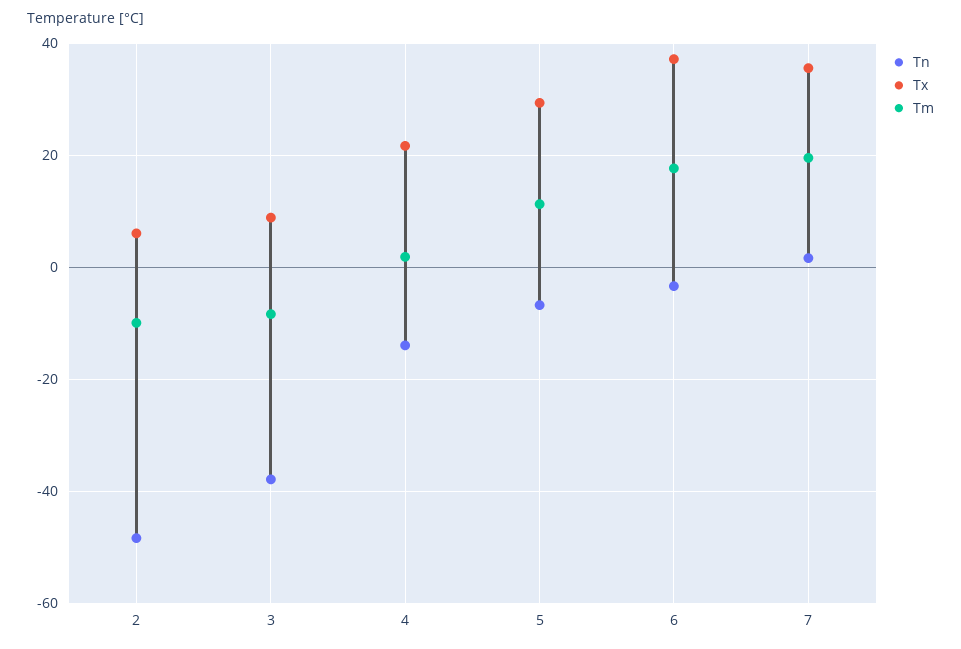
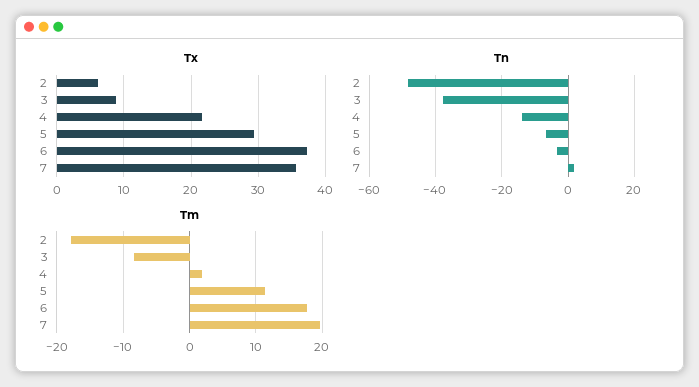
Tm, 2: -10 -> -18

